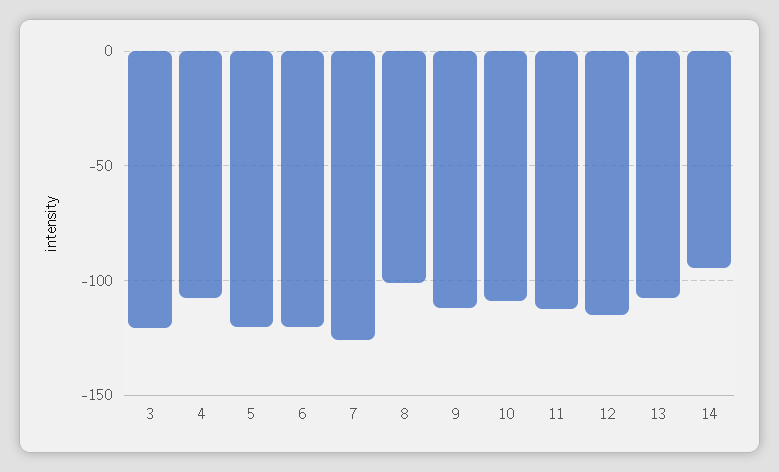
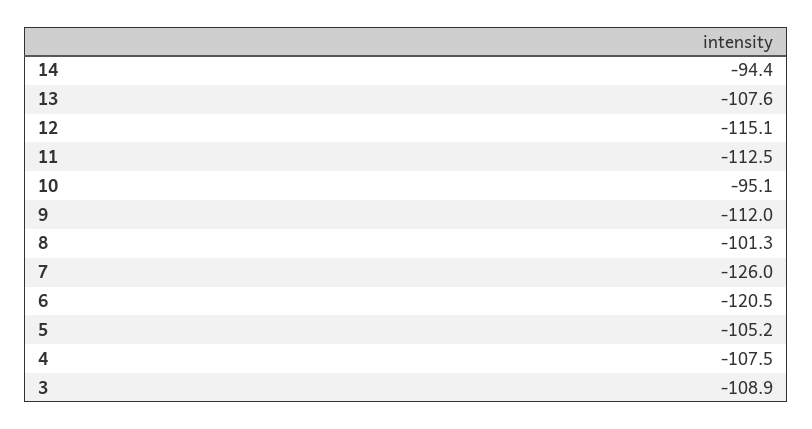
3: -120 -> -108.9
5: -120 -> -105.2
10: -110 -> -95.1

